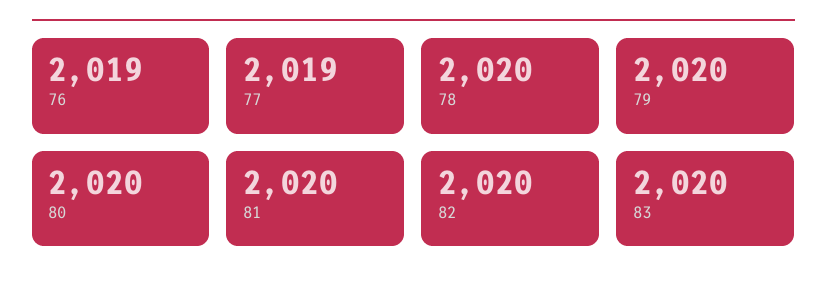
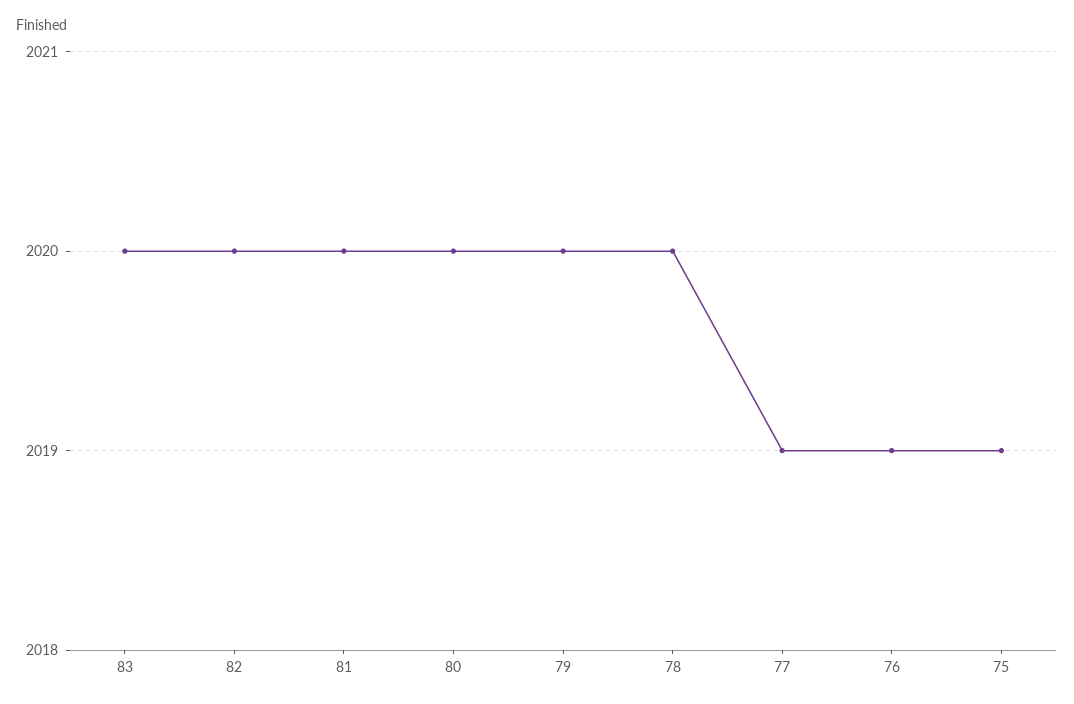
75: none -> 2019

